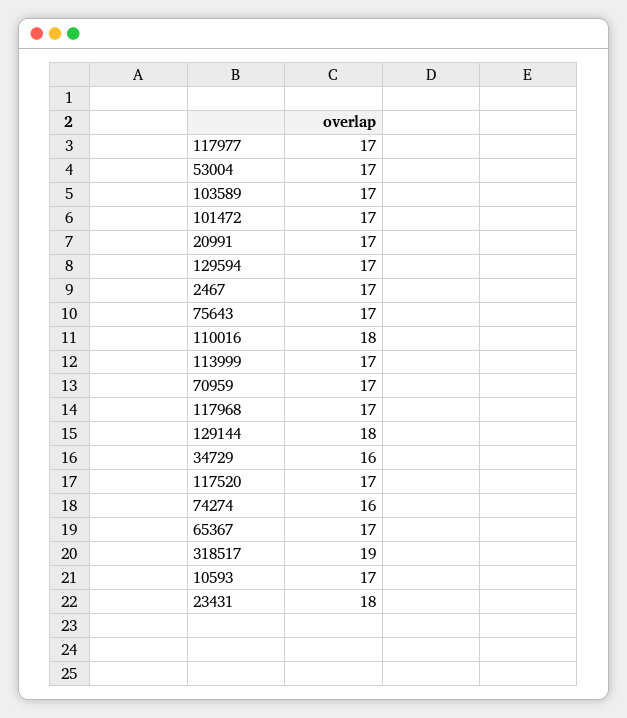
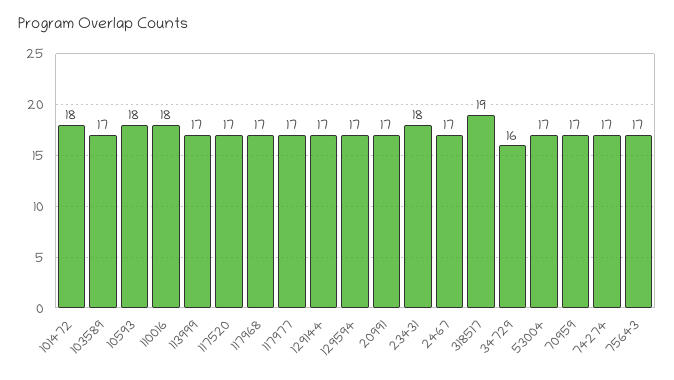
101472: 17 -> 18
129144: 18 -> 17
74274: 16 -> 17
65367: 17 -> none
10593: 17 -> 18

